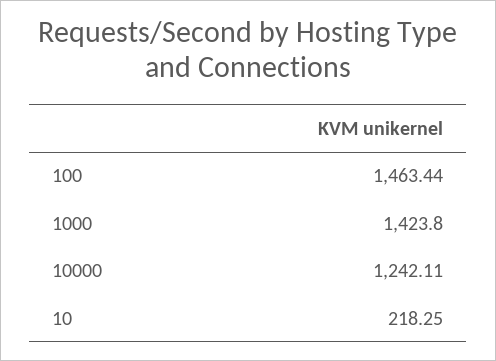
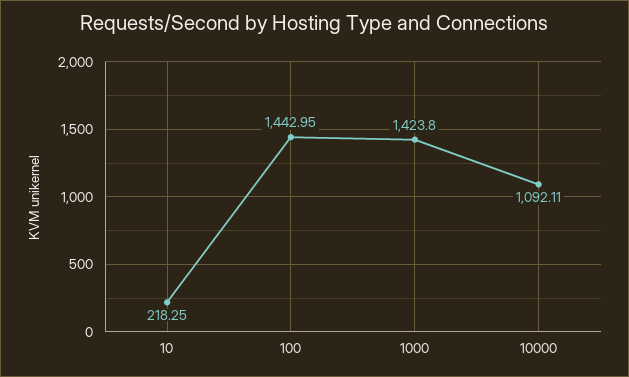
100: 1463.44 -> 1442.95
10000: 1242.11 -> 1092.11

